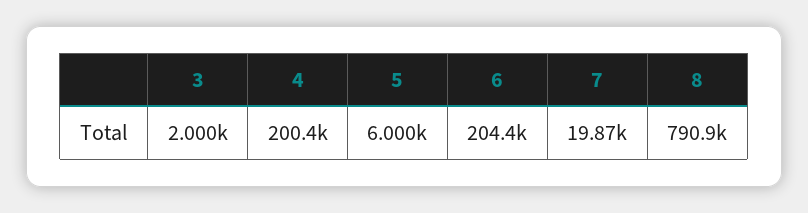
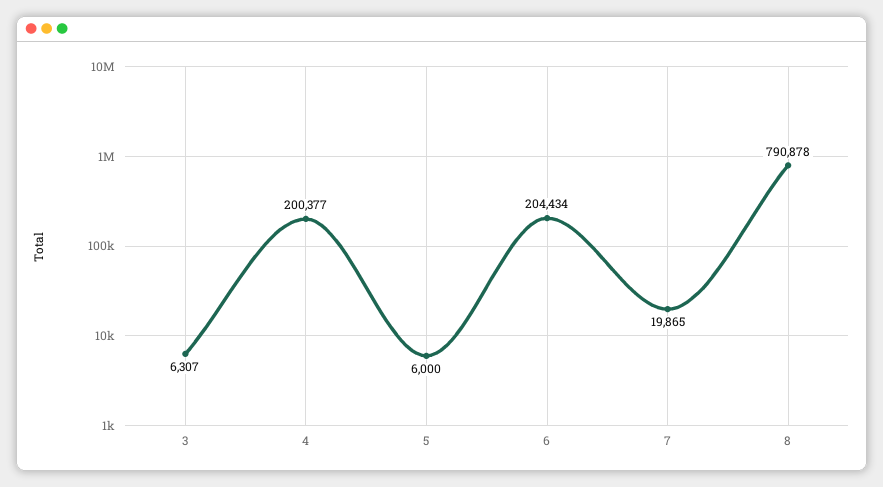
3: 2000 -> 6307

